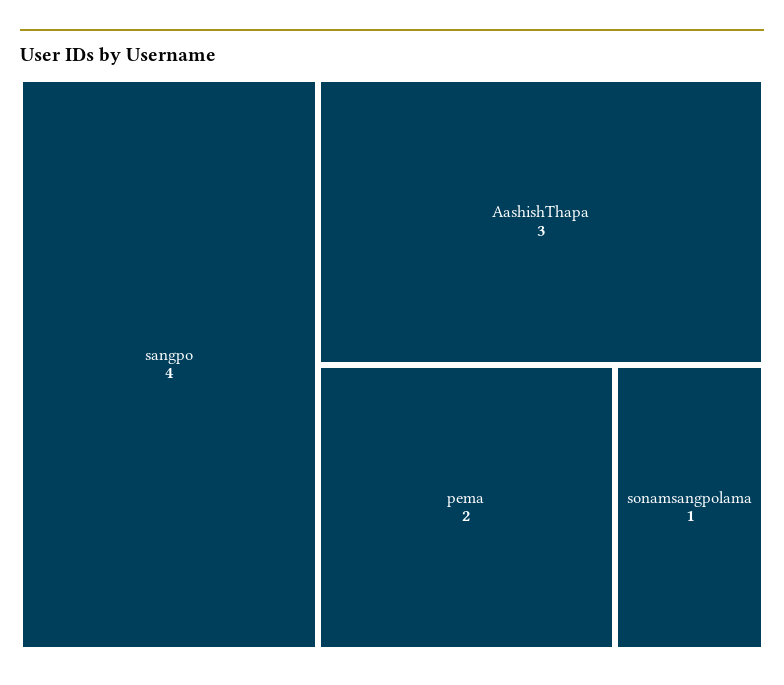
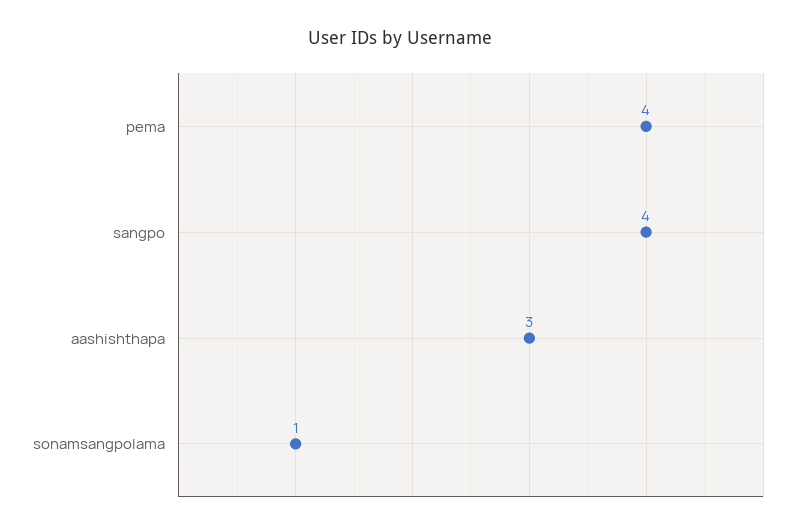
pema: 2 -> 4

